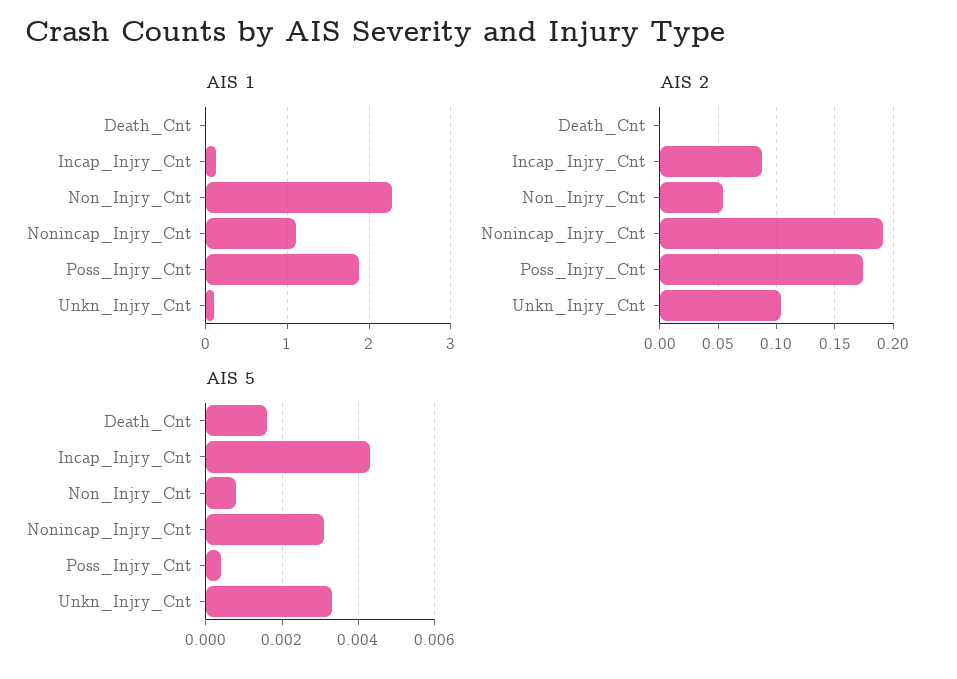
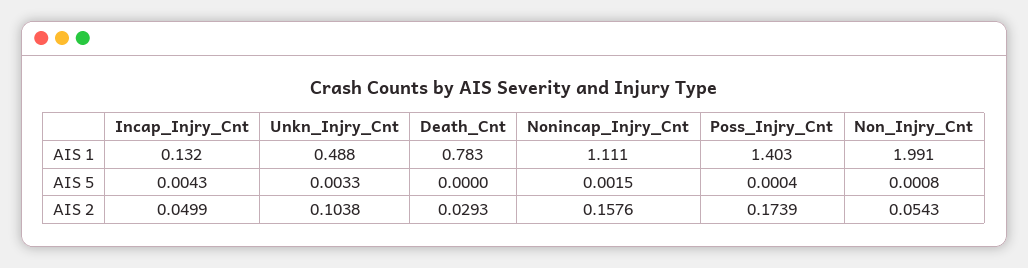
AIS 1, Death_Cnt: 0 -> 0.783
AIS 1, Non_Injry_Cnt: 2.3 -> 1.991
AIS 1, Poss_Injry_Cnt: 1.9 -> 1.403
AIS 1, Unkn_Injry_Cnt: 0.1 -> 0.488
AIS 2, Death_Cnt: 0 -> 0.0293
AIS 2, Incap_Injry_Cnt: 0.09 -> 0.0499
AIS 2, Nonincap_Injry_Cnt: 0.19 -> 0.1576
AIS 5, Death_Cnt: 0.0015 -> 0
AIS 5, Nonincap_Injry_Cnt: 0.003 -> 0.0015

